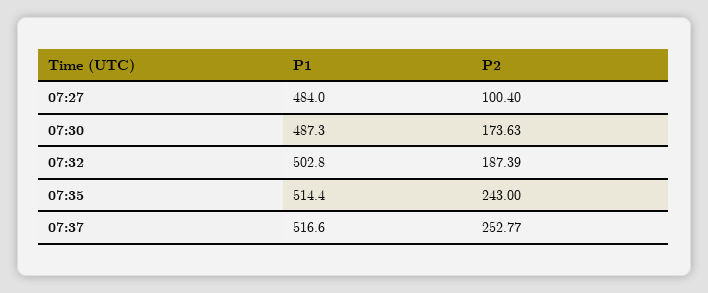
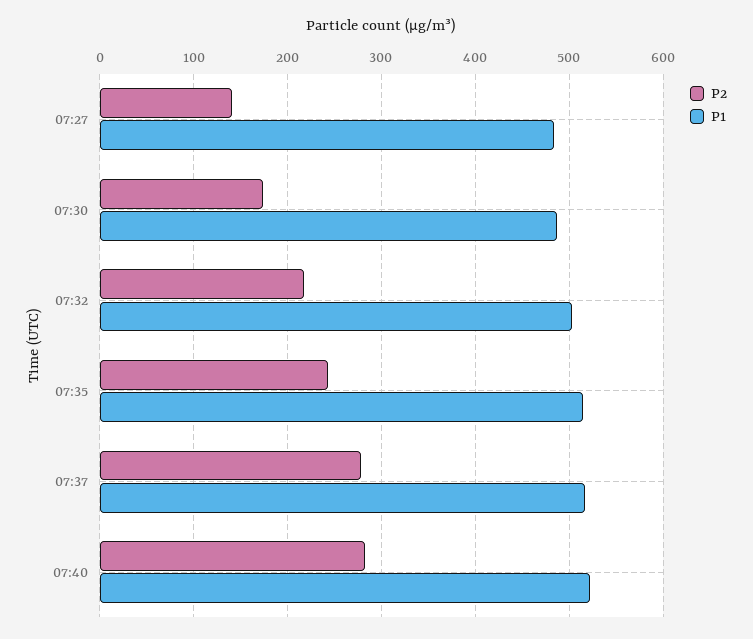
P2, 07:27: 100.4 -> 140
P2, 07:32: 187.39 -> 220
P2, 07:37: 252.77 -> 280
P2, 07:40: none -> 280
P1, 07:40: none -> 520

